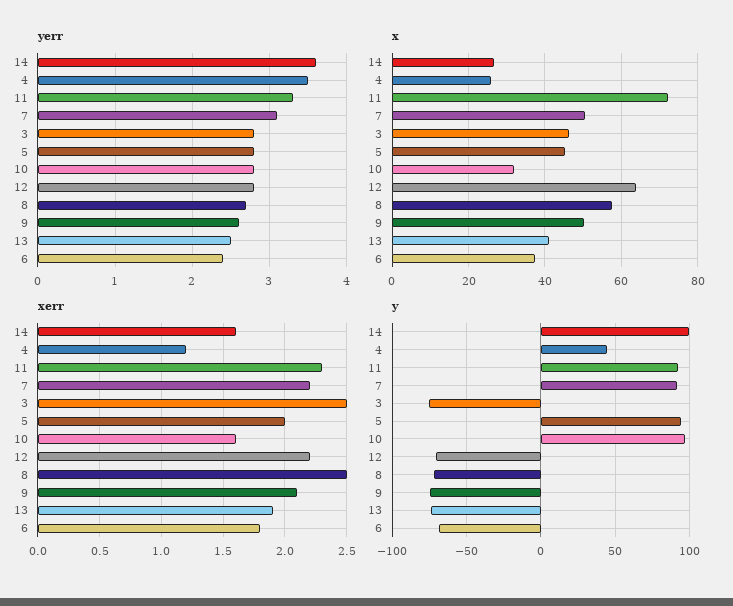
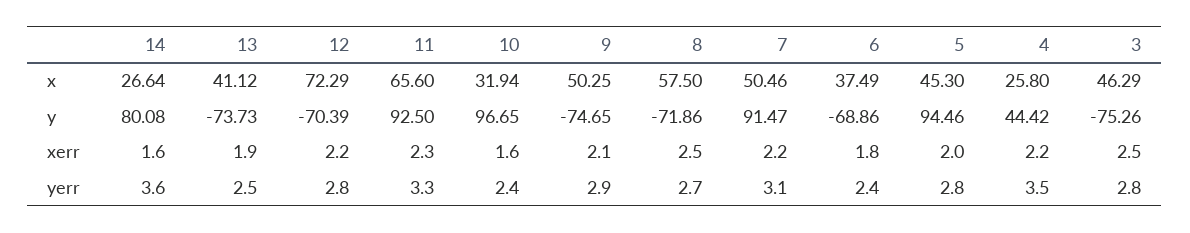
yerr, 10: 2.8 -> 2.4
yerr, 9: 2.6 -> 2.9
x, 11: 72 -> 65.6
x, 12: 64 -> 72.29
xerr, 4: 1.2 -> 2.2
y, 14: 100 -> 80.08

